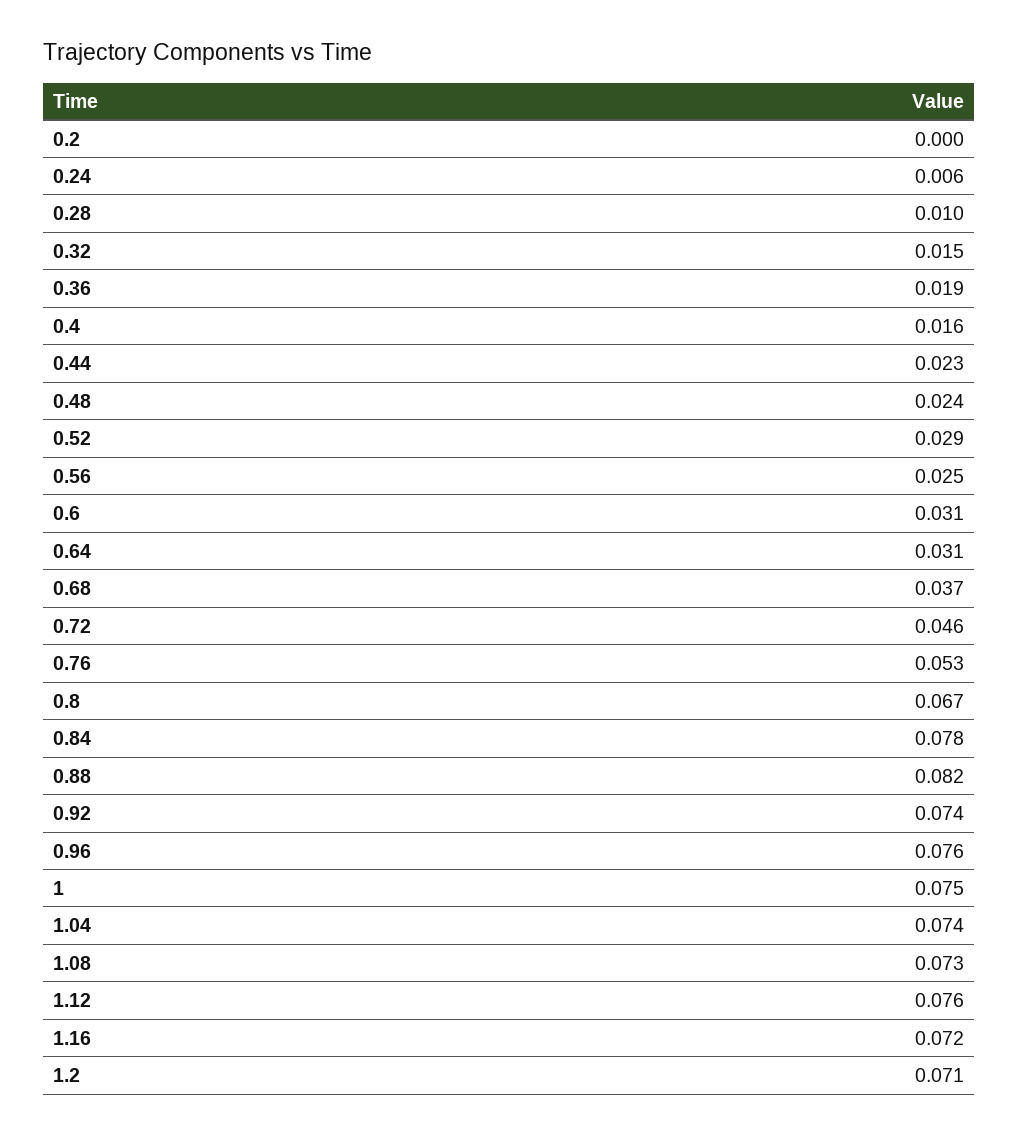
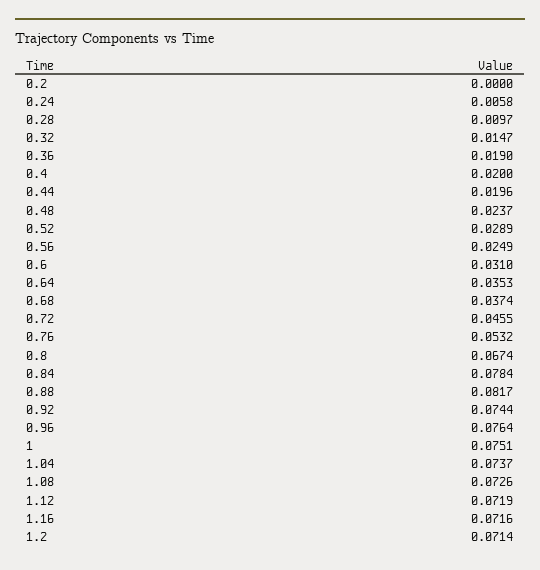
0.4: 0.016 -> 0.02
0.44: 0.023 -> 0.0196
0.64: 0.031 -> 0.0353
1.12: 0.076 -> 0.0719

